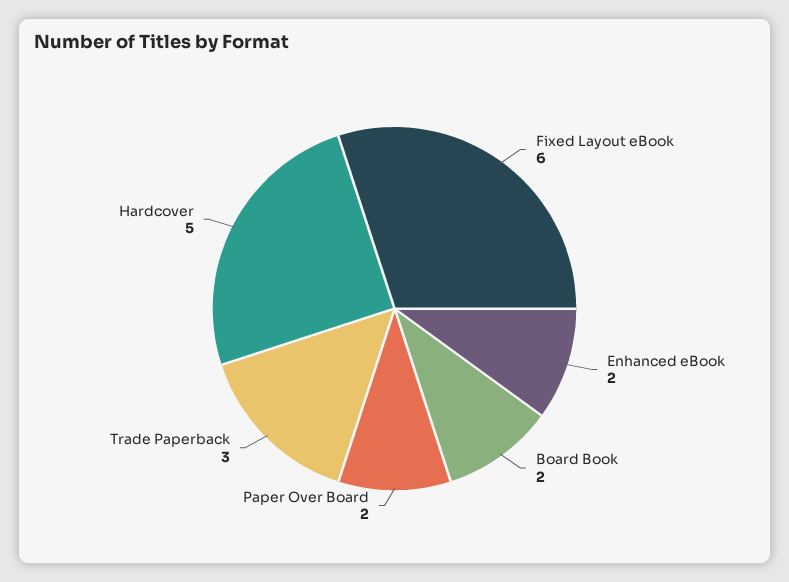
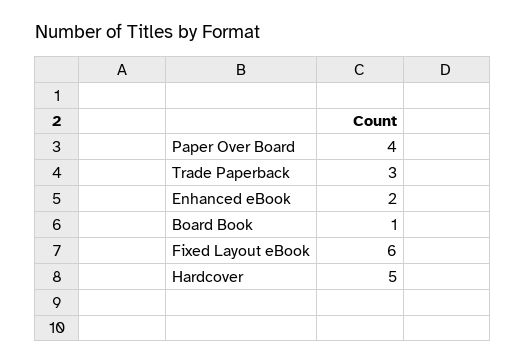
Board Book: 2 -> 1
Paper Over Board: 2 -> 4

